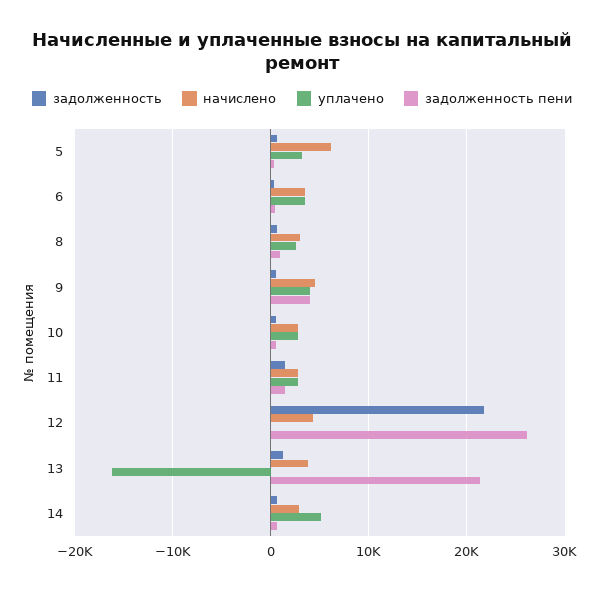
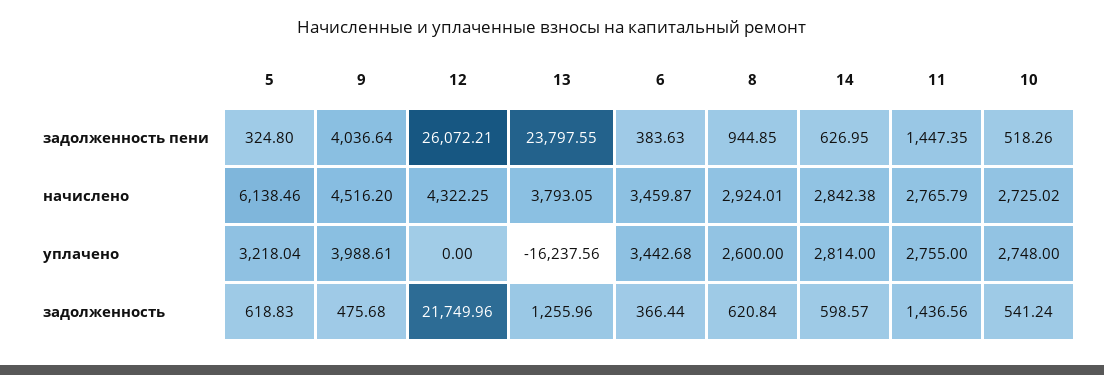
задолженность пени, 13: 21000 -> 23797.55
уплачено, 14: 5000 -> 2814

